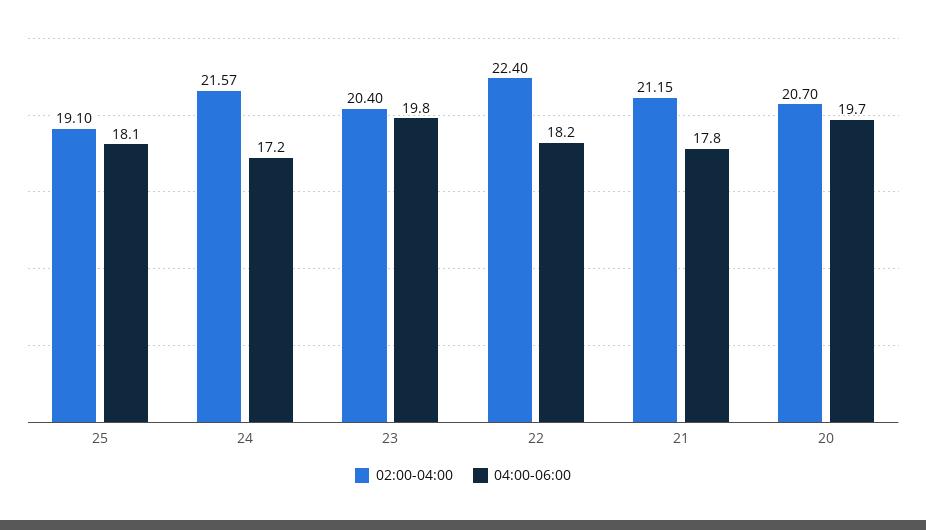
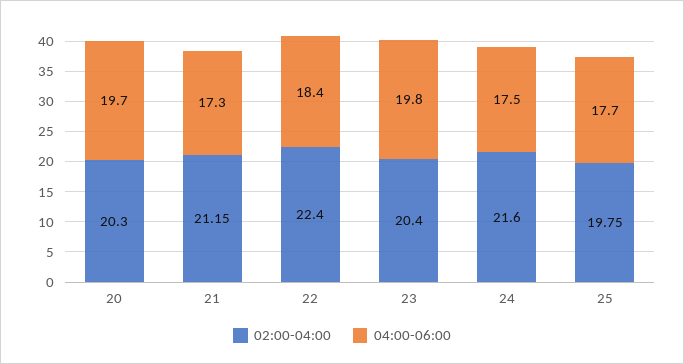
02:00-04:00, 25: 19.1 -> 19.75
04:00-06:00, 25: 18.1 -> 17.7
02:00-04:00, 24: 21.57 -> 21.6
04:00-06:00, 24: 17.2 -> 17.5
04:00-06:00, 22: 18.2 -> 18.4
04:00-06:00, 21: 17.8 -> 17.3
02:00-04:00, 20: 20.7 -> 20.3

